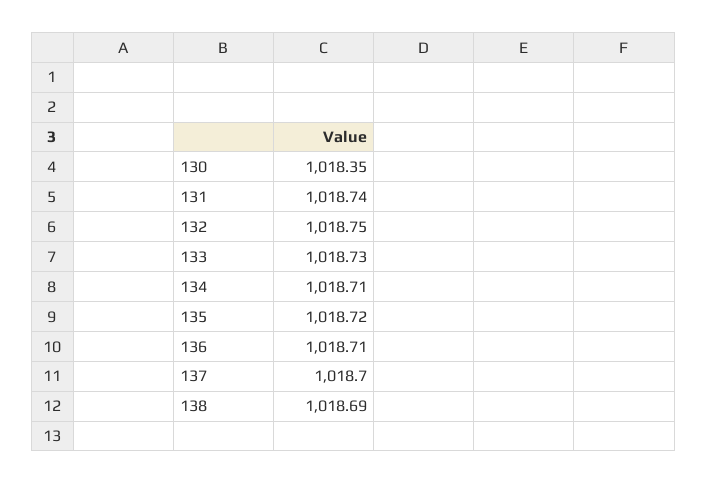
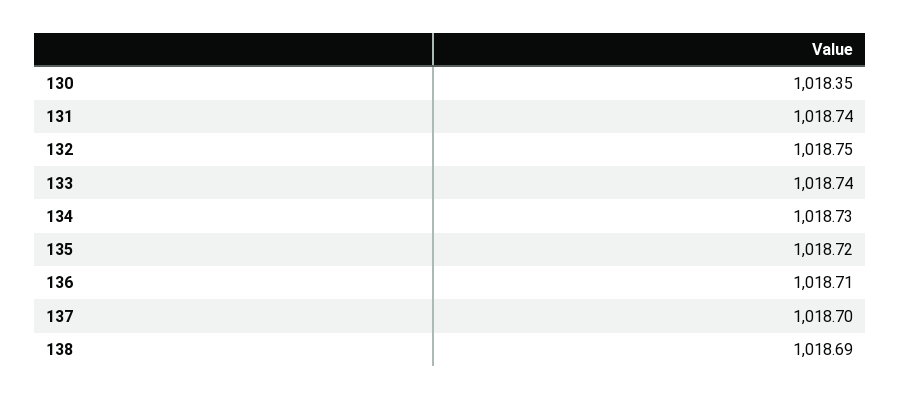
133: 1018.73 -> 1018.74
134: 1018.71 -> 1018.73

